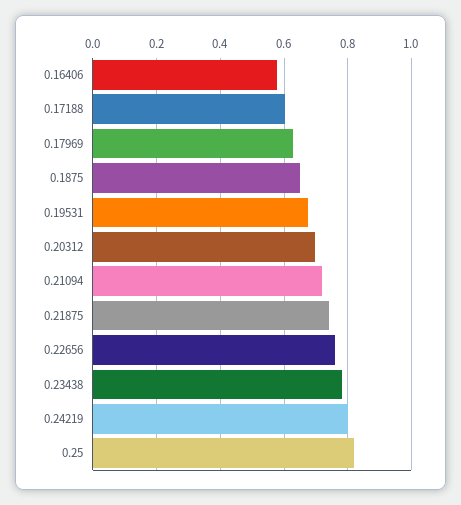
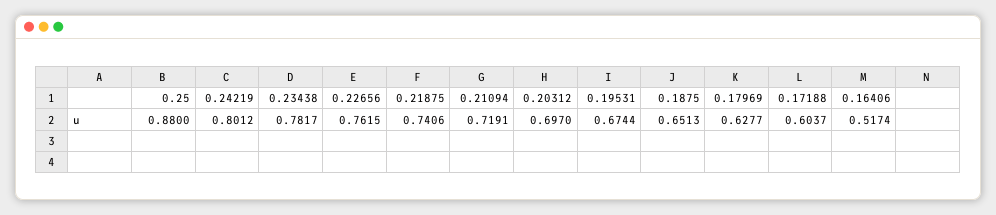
0.16406: 0.58 -> 0.5174
0.25: 0.82 -> 0.88

